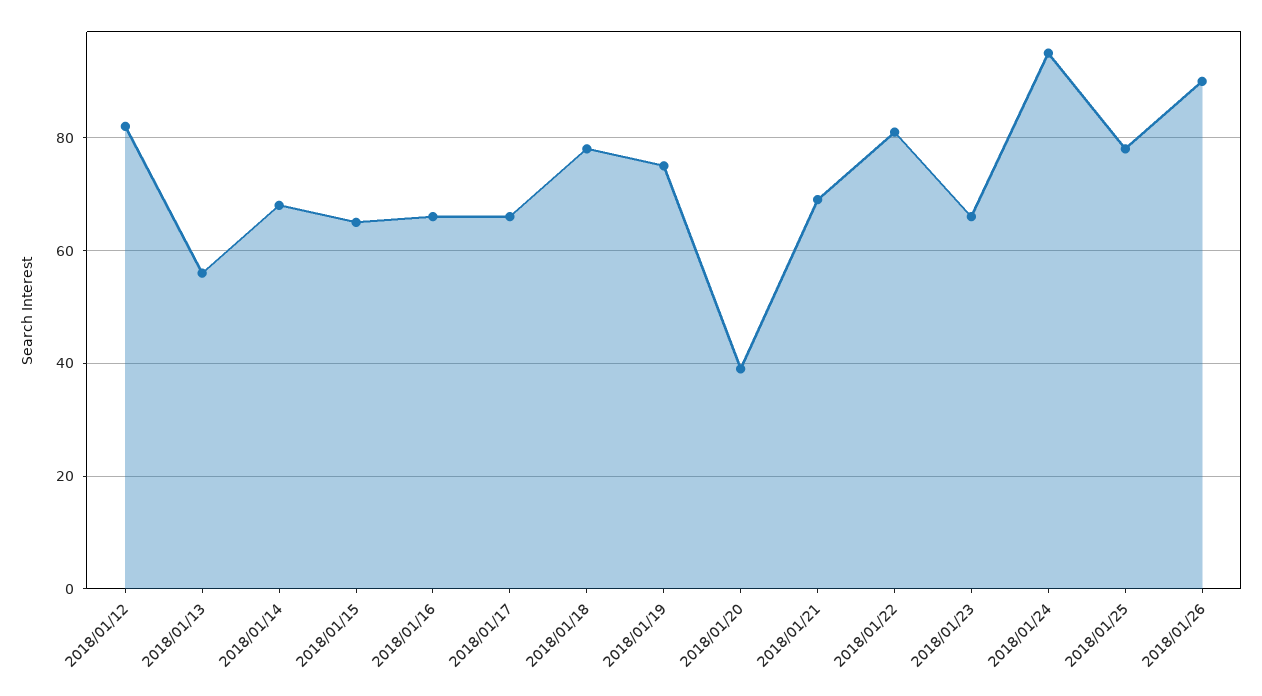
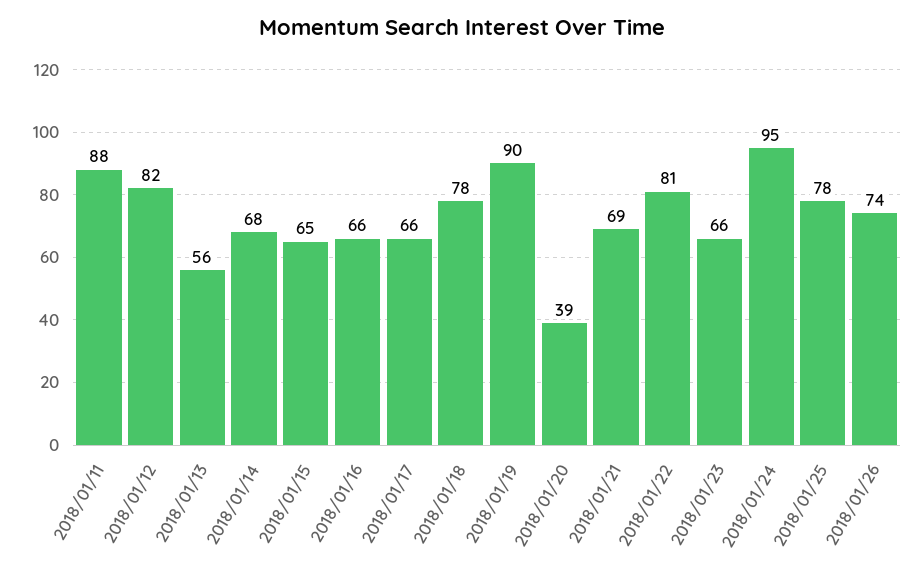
2018/01/19: 75 -> 90
2018/01/26: 90 -> 74
2018/01/11: none -> 88

